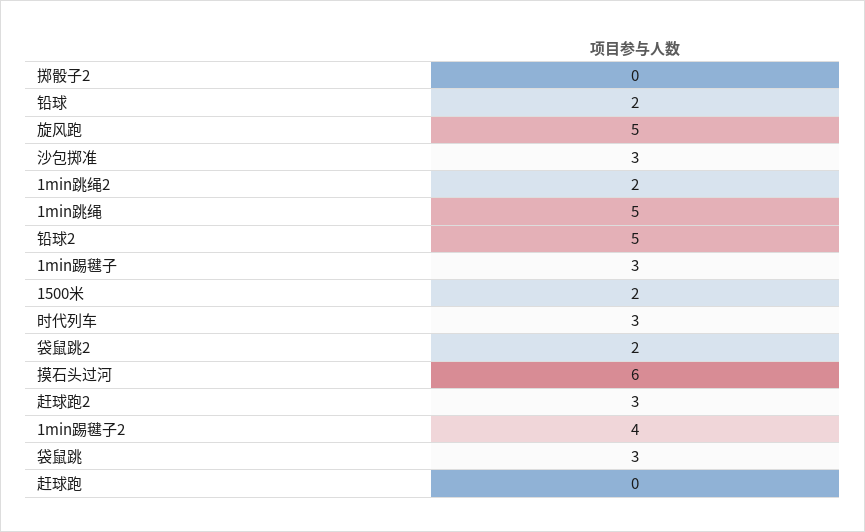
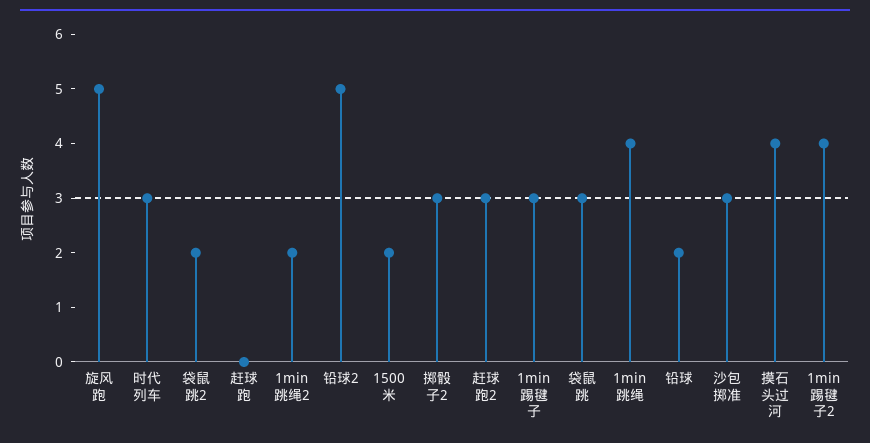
掷骰子2: 0 -> 3
1min跳绳: 5 -> 4
摸石头过河: 6 -> 4

